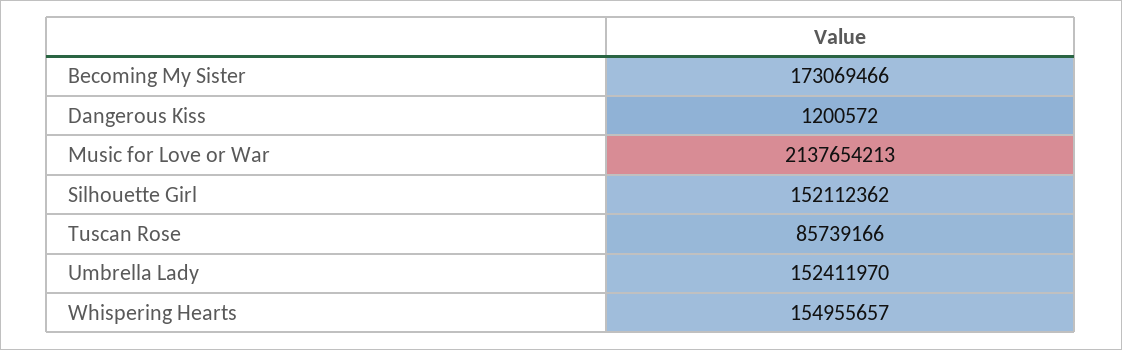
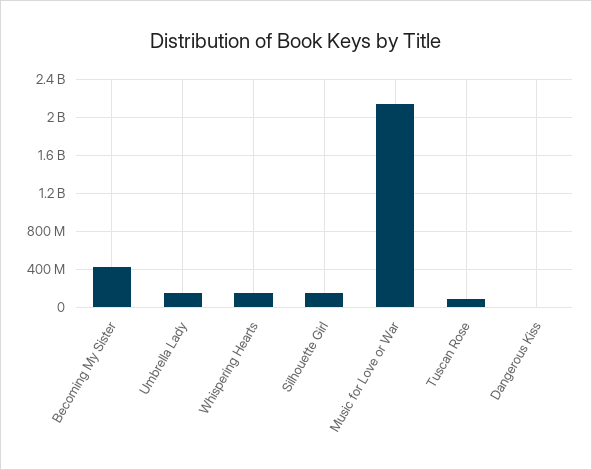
Becoming My Sister: 173069466 -> 400000000

